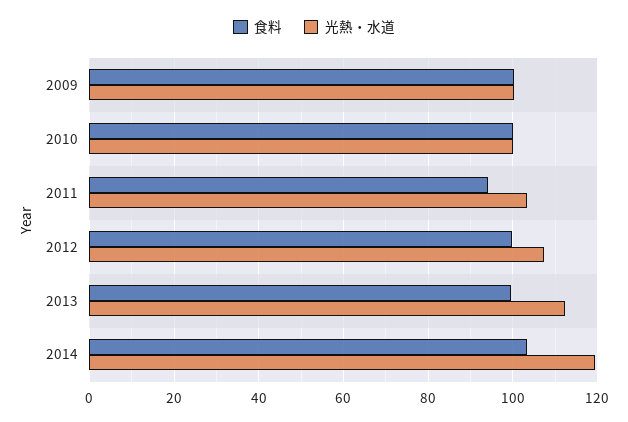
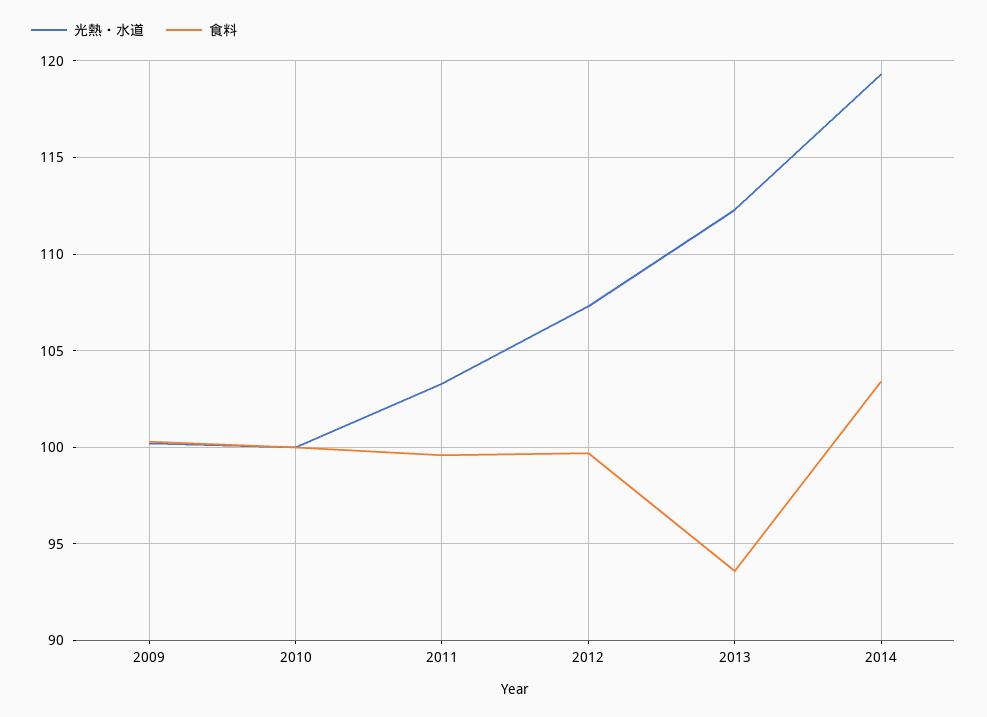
食料, 2011: 94 -> 99.5
食料, 2013: 100 -> 93.5

